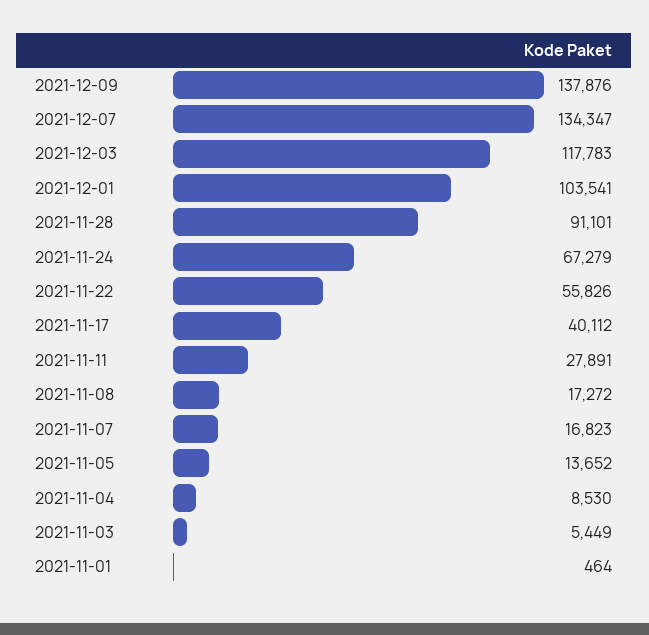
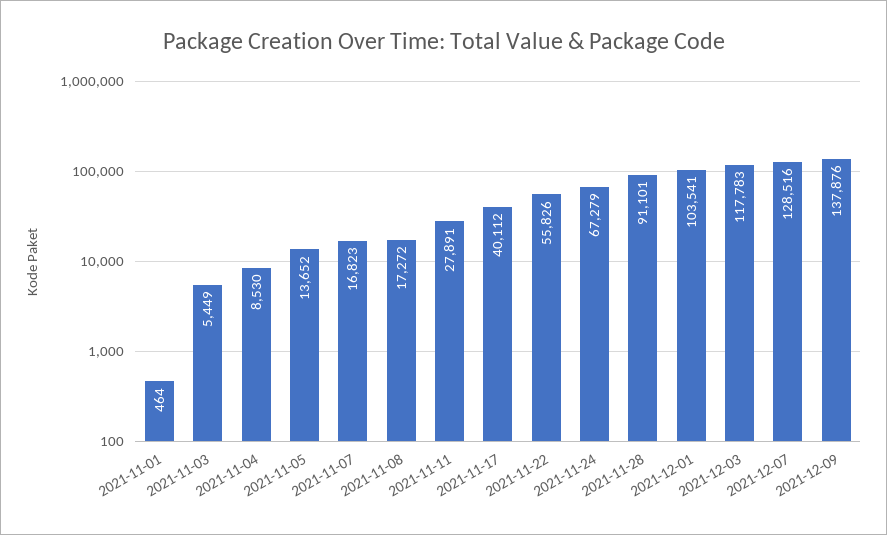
2021-12-07: 134347 -> 128516

